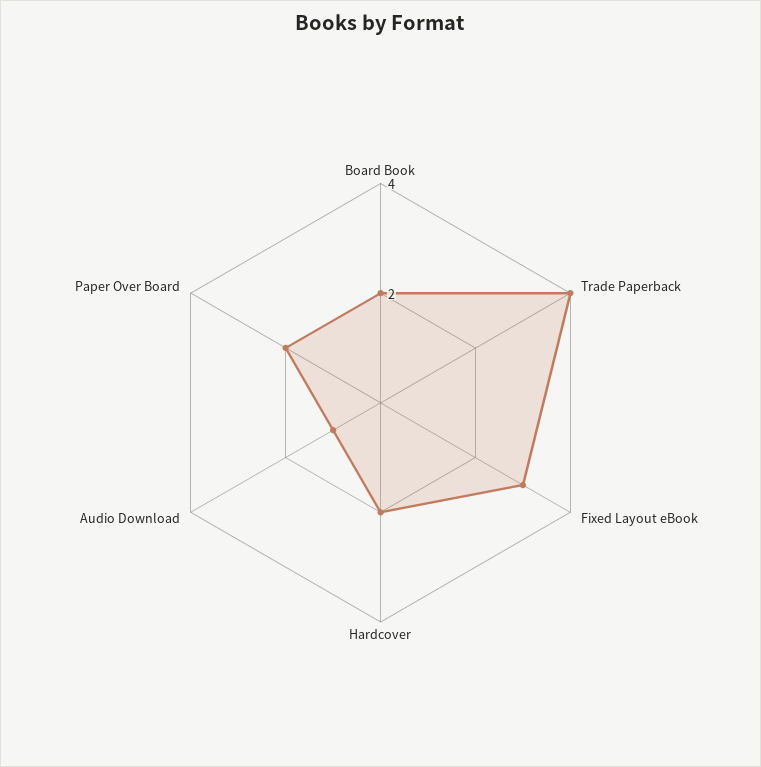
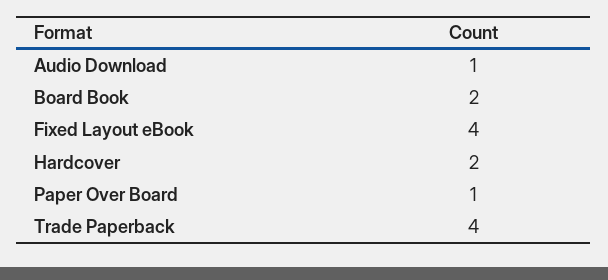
Fixed Layout eBook: 3 -> 4
Paper Over Board: 2 -> 1

